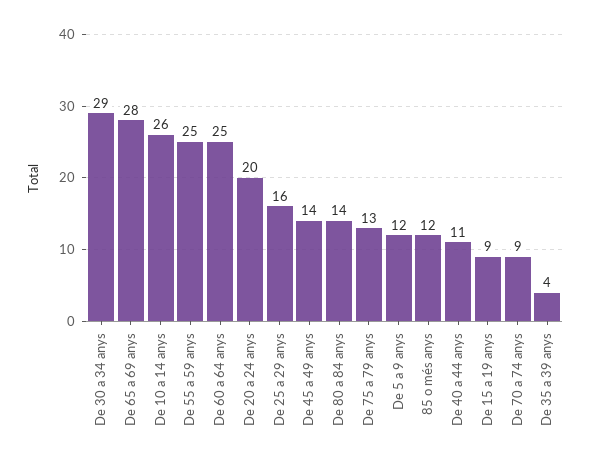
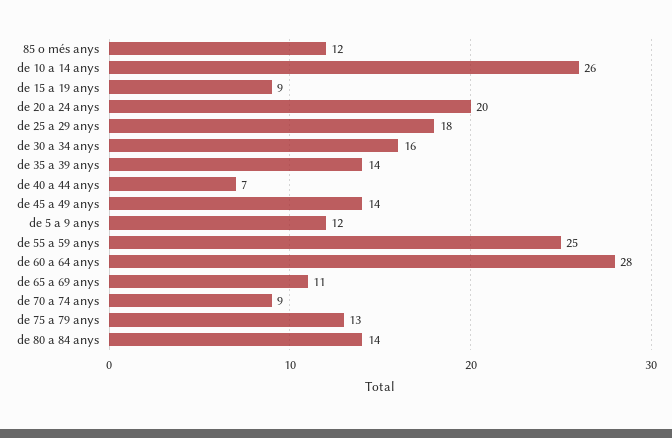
De 30 a 34 anys: 29 -> 16
De 65 a 69 anys: 28 -> 11
De 60 a 64 anys: 25 -> 28
De 25 a 29 anys: 16 -> 18
De 40 a 44 anys: 11 -> 7
De 35 a 39 anys: 4 -> 14

